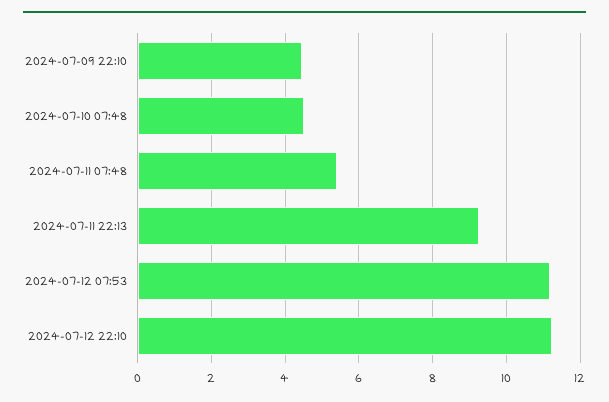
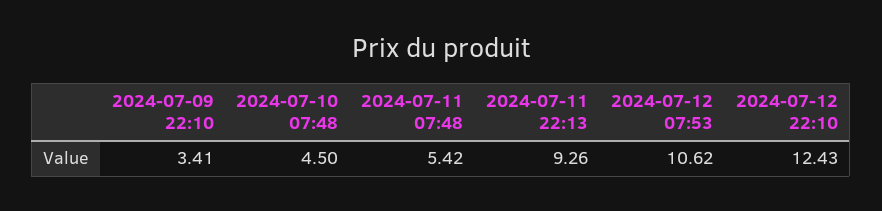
2024-07-09 22:10: 4.4 -> 3.41
2024-07-12 07:53: 11.2 -> 10.62
2024-07-12 22:10: 11.2 -> 12.43

